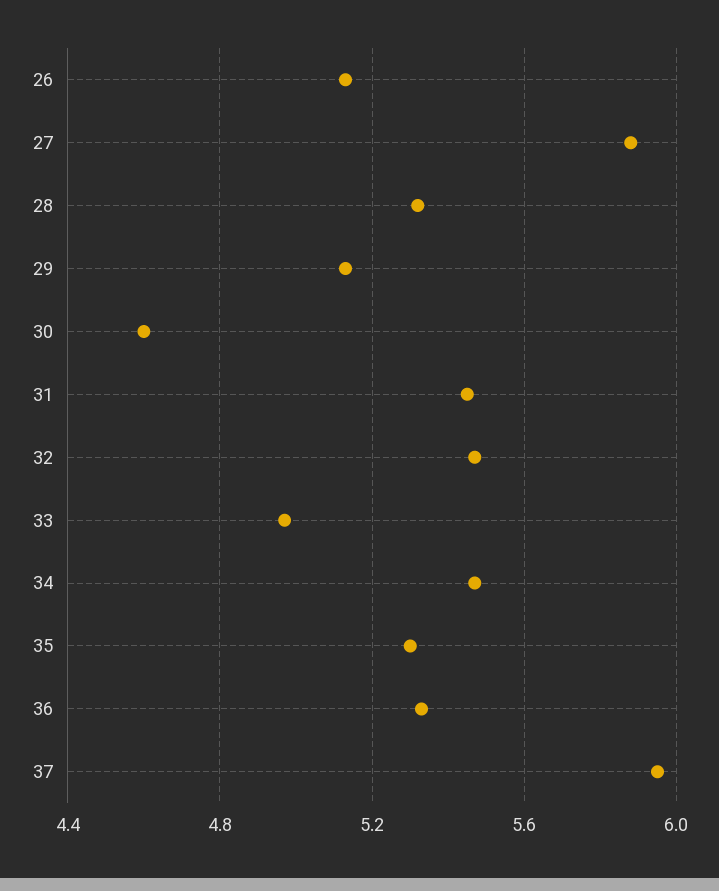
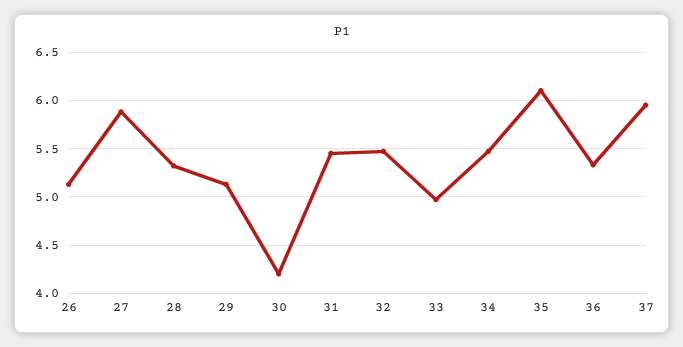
30: 4.6 -> 4.2
35: 5.3 -> 6.1

